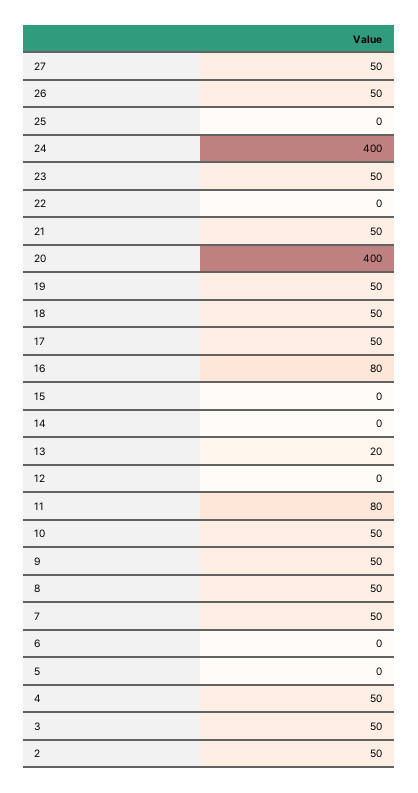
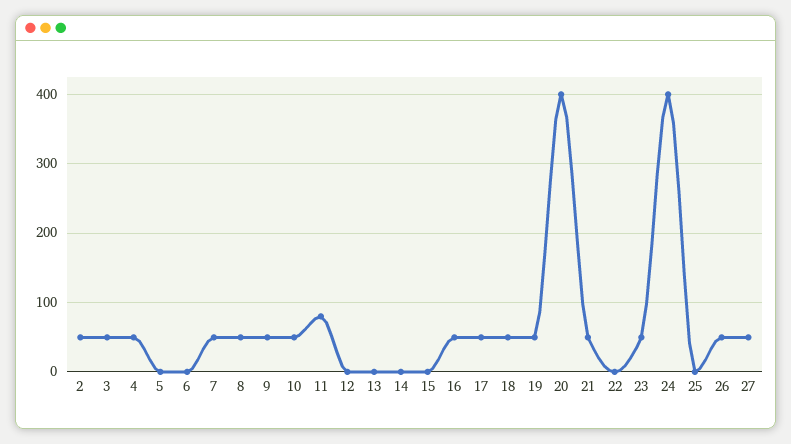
16: 80 -> 50
13: 20 -> 0

